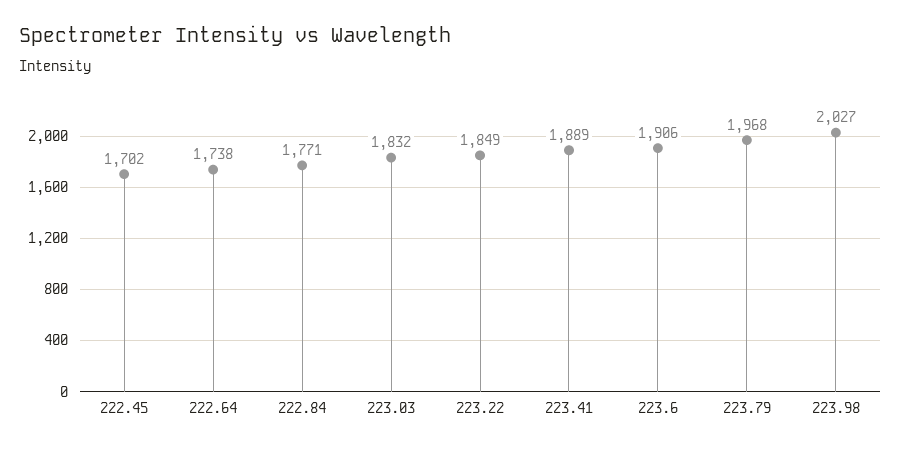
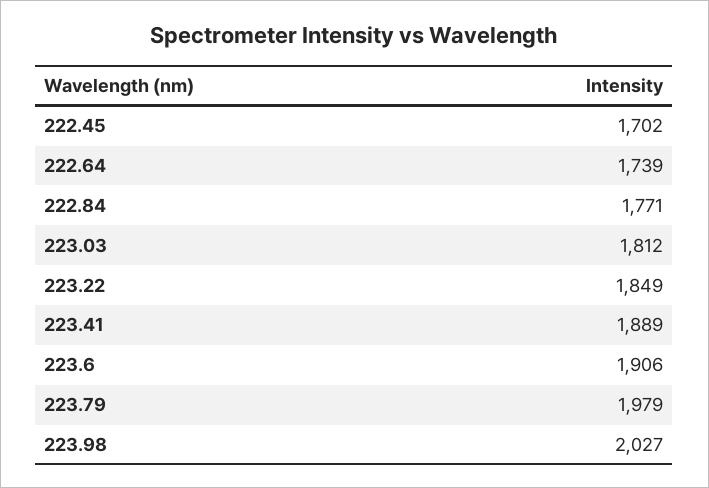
222.64: 1738 -> 1739
223.03: 1832 -> 1812
223.79: 1968 -> 1979

